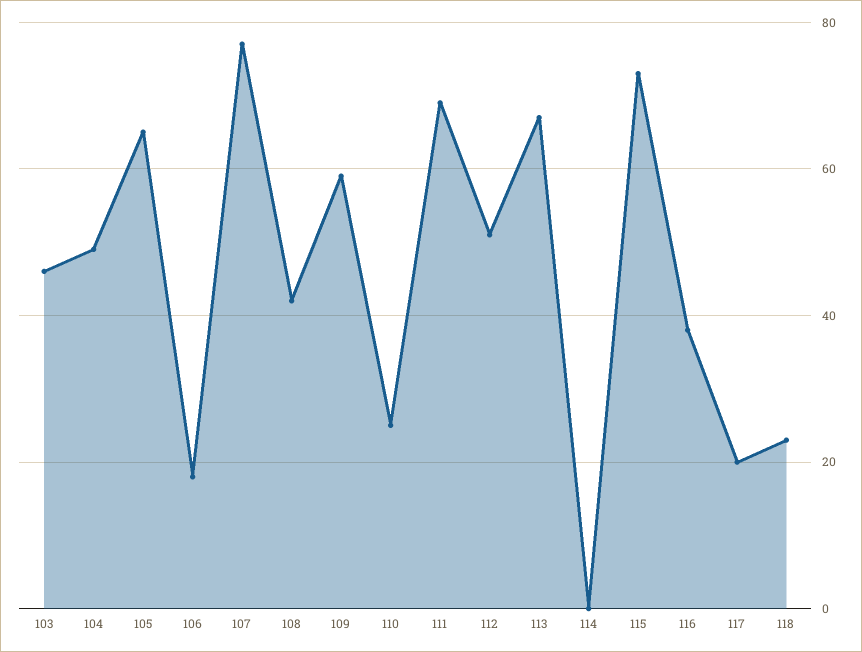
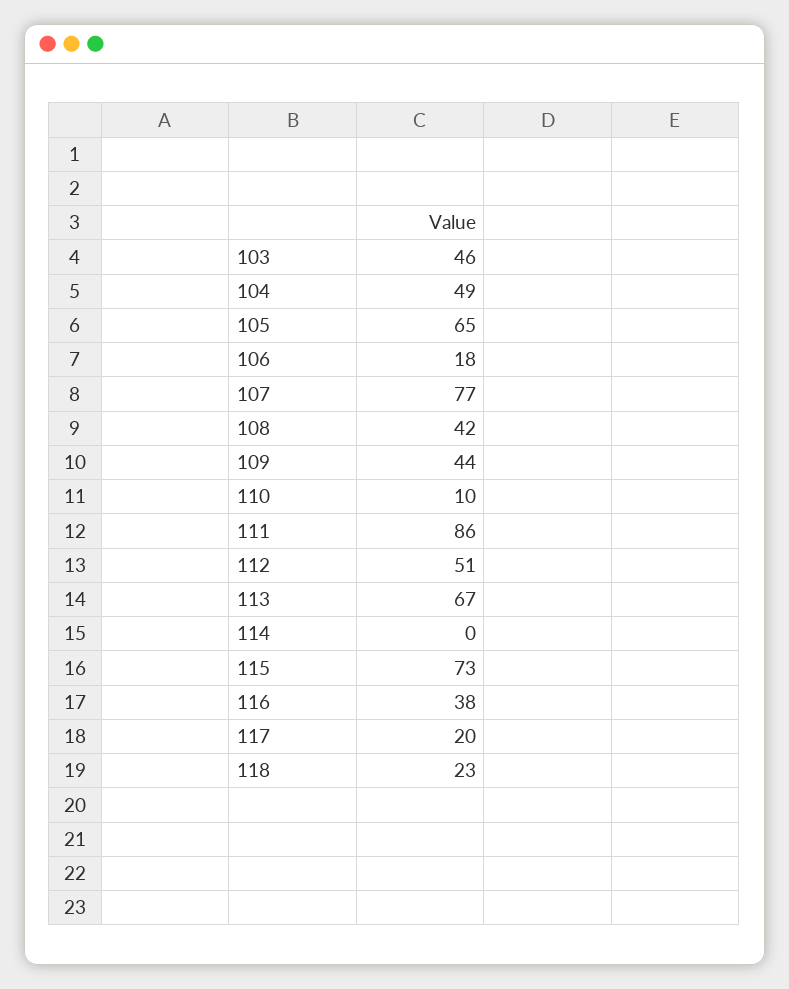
109: 60 -> 44
110: 25 -> 10
111: 70 -> 86

